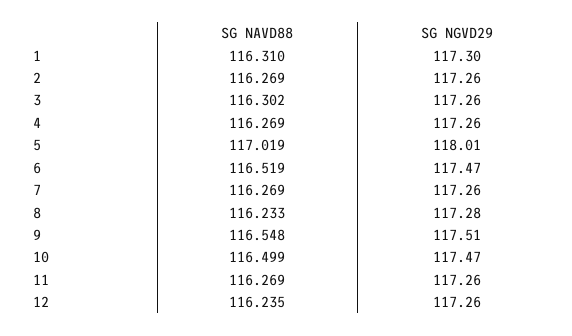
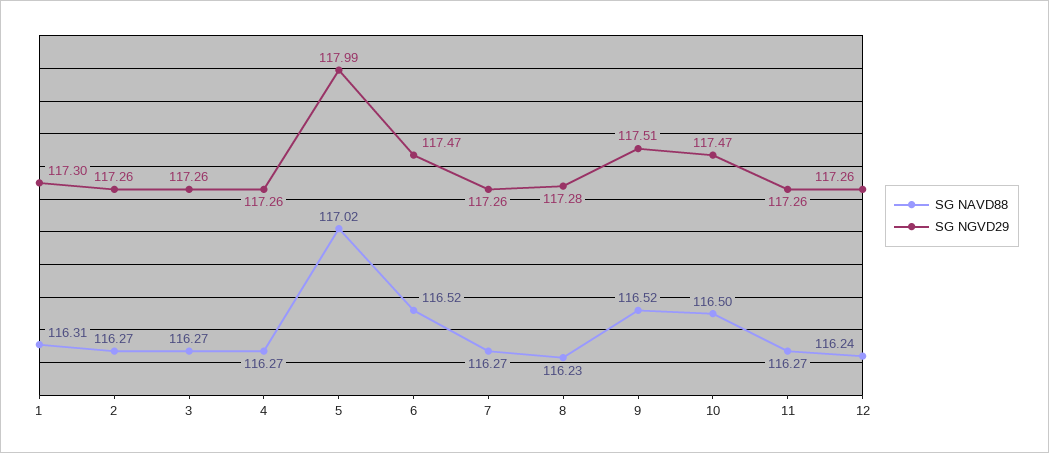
SG NAVD88, 3: 116.302 -> 116.27
SG NGVD29, 5: 118.01 -> 117.99
SG NAVD88, 9: 116.548 -> 116.52

